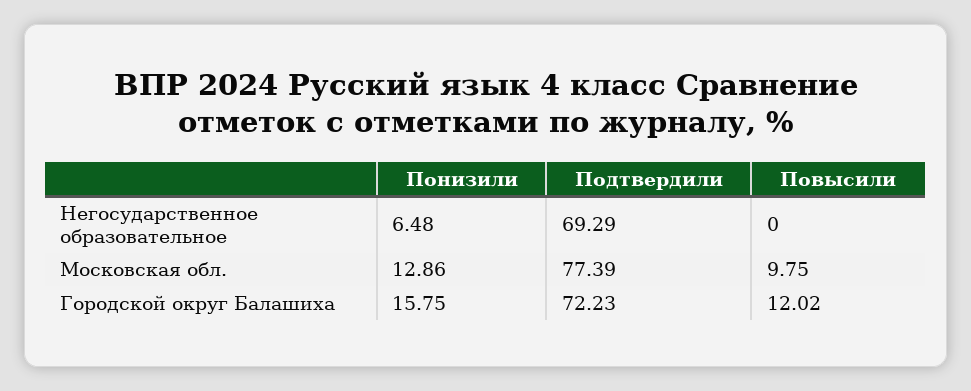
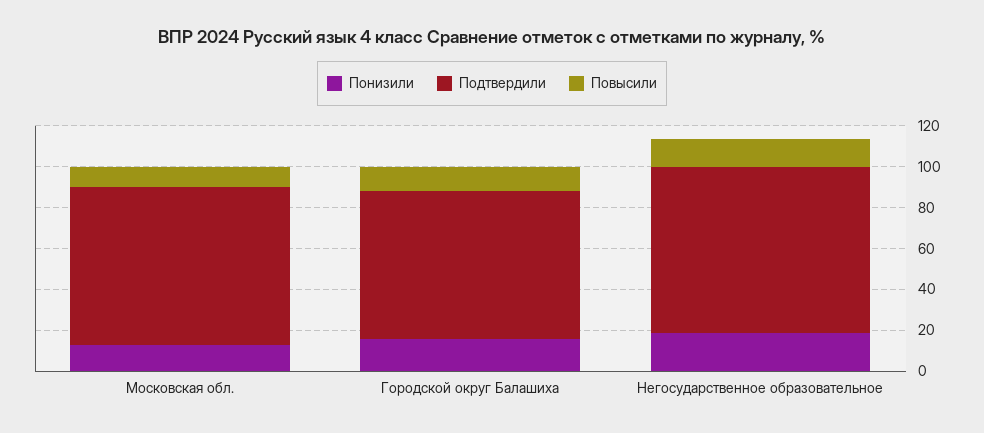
Понизили, Негосударственное образовательное: 6.48 -> 20
Подтвердили, Негосударственное образовательное: 69.29 -> 80
Повысили, Негосударственное образовательное: 0 -> 15

